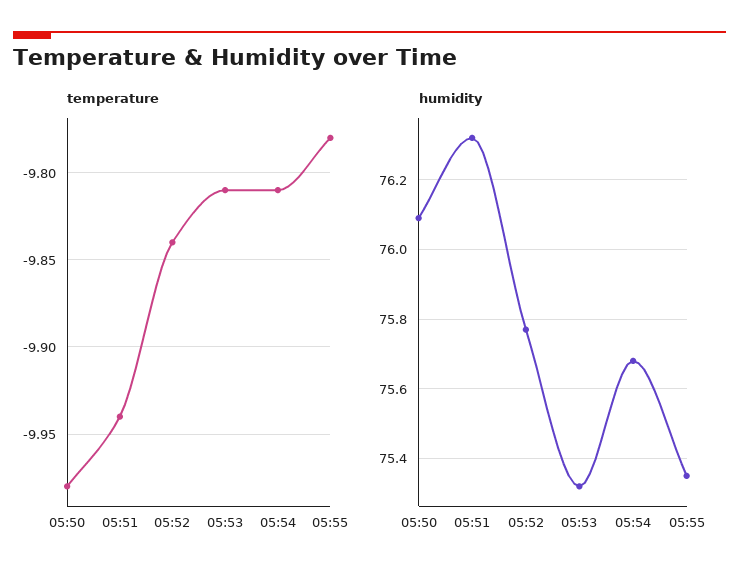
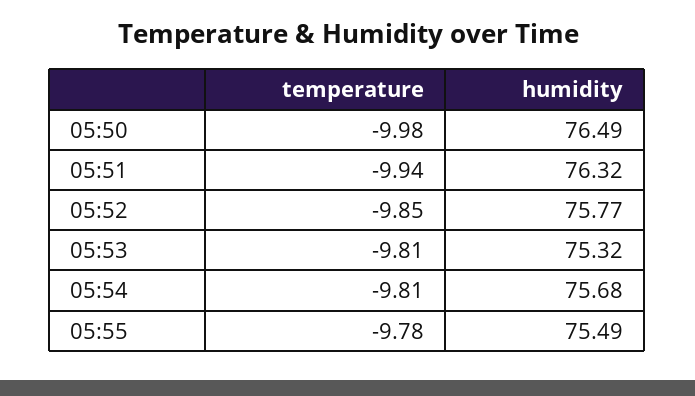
temperature, 05:52: -9.84 -> -9.85
humidity, 05:50: 76.1 -> 76.49
humidity, 05:55: 75.35 -> 75.49

